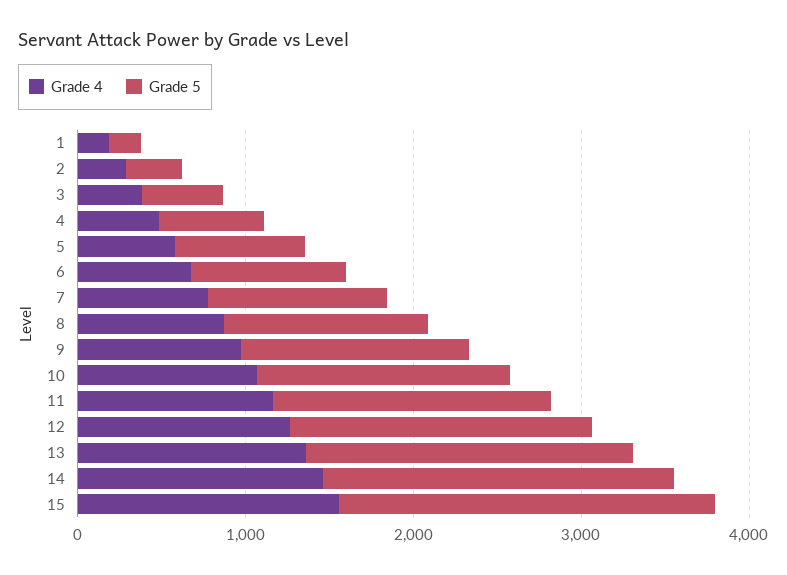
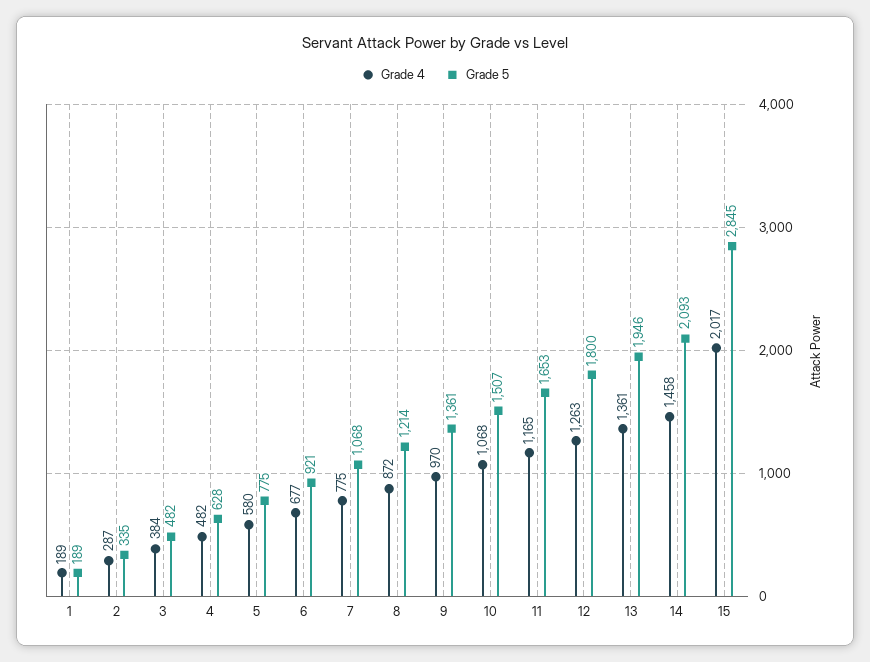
Grade 4, 15: 1600 -> 2017
Grade 5, 15: 2200 -> 2845

